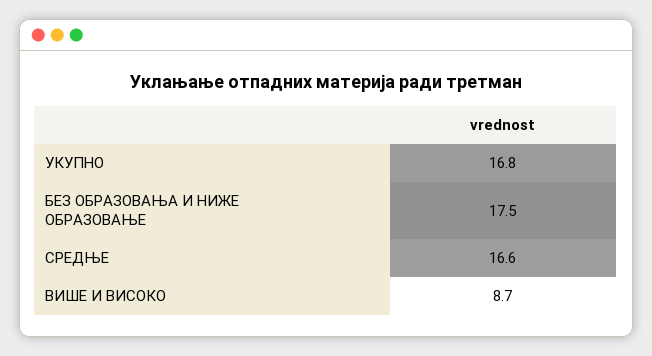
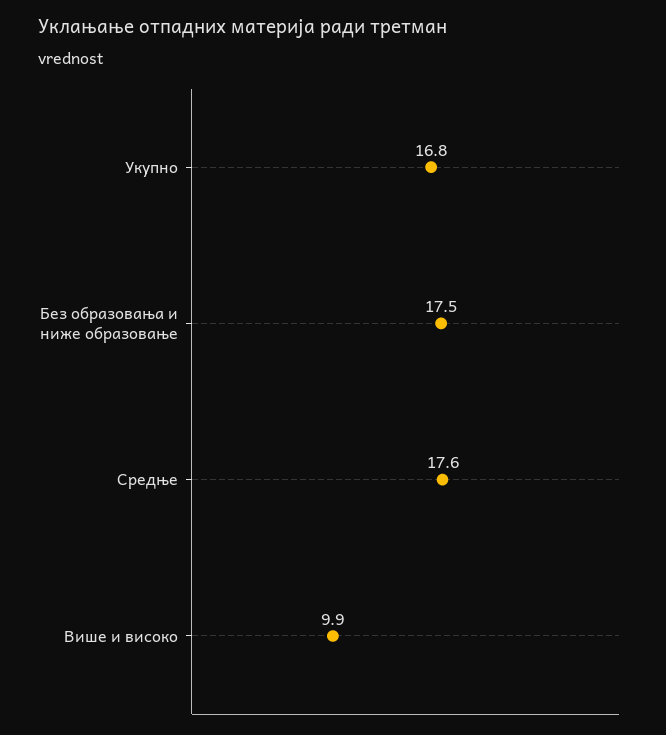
СРЕДЊЕ: 16.6 -> 17.6
ВИШЕ И ВИСОКО: 8.7 -> 9.9

